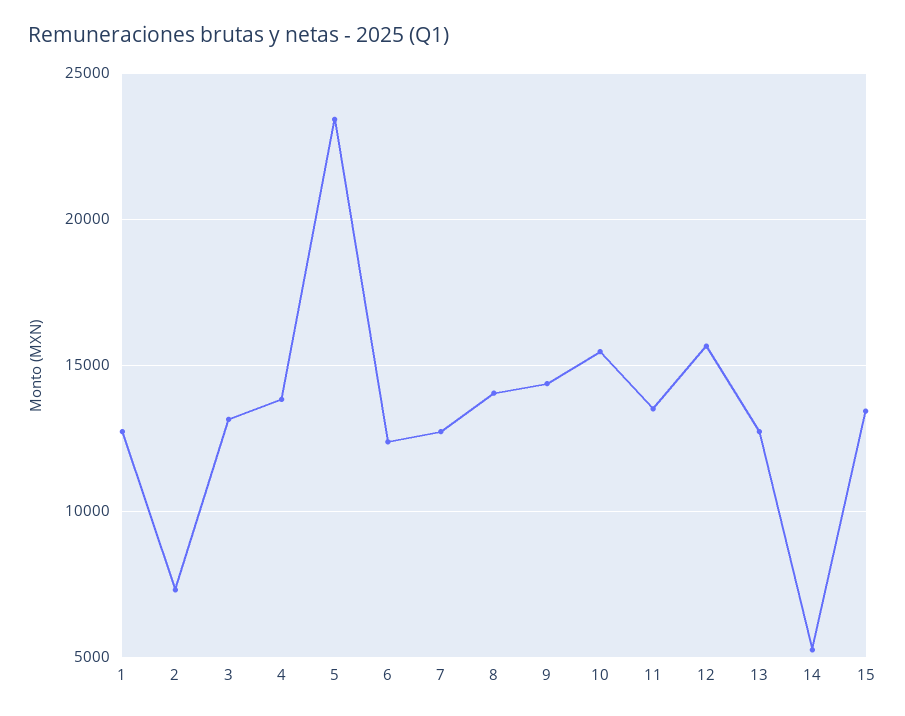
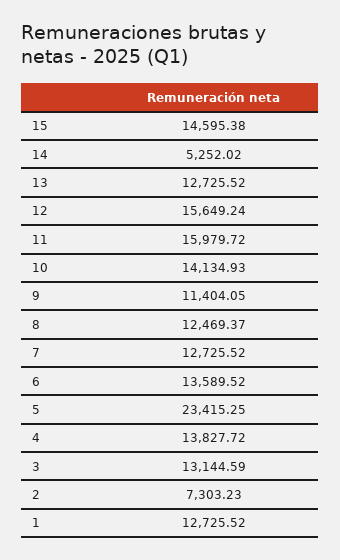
6: 12500 -> 13589.52
8: 14000 -> 12469.37
9: 14500 -> 11404.05
10: 15500 -> 14134.93
11: 13500 -> 15979.72
15: 13500 -> 14595.38

